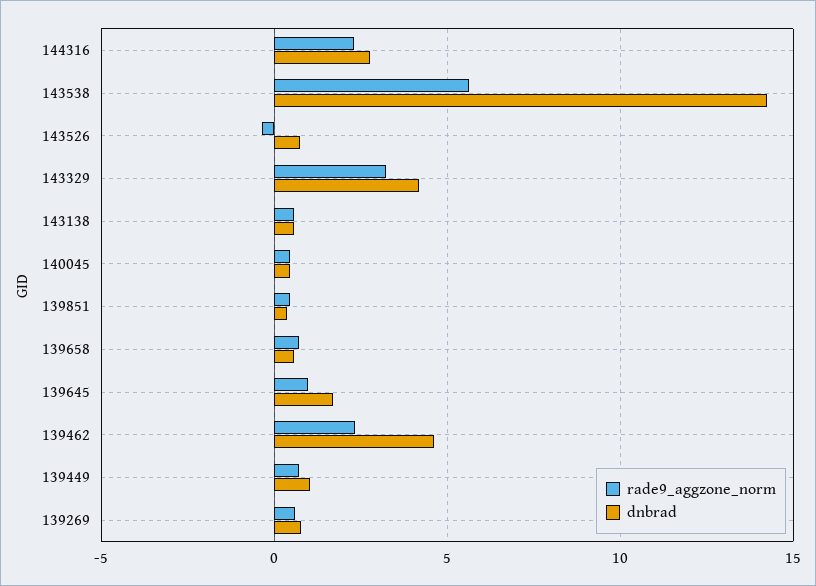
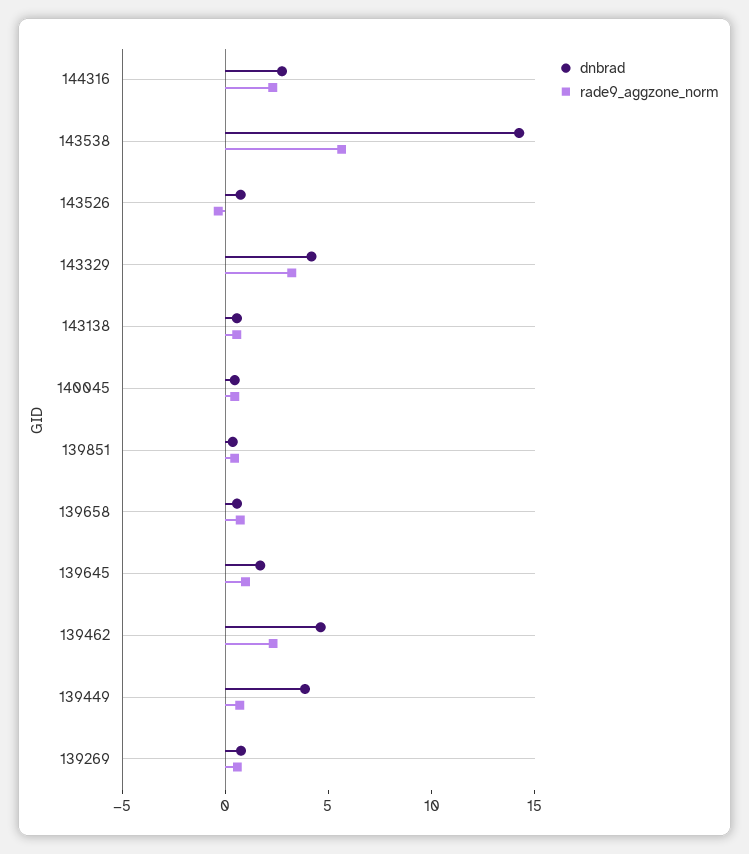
dnbrad, 139449: 1 -> 4

